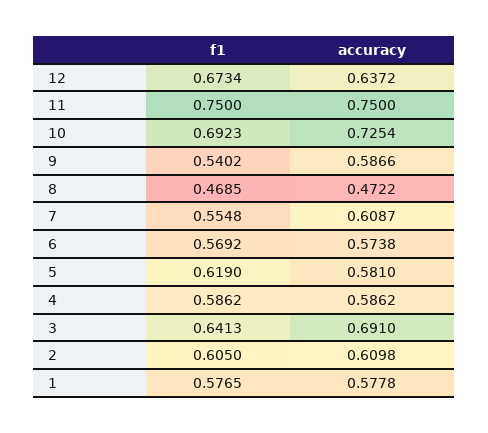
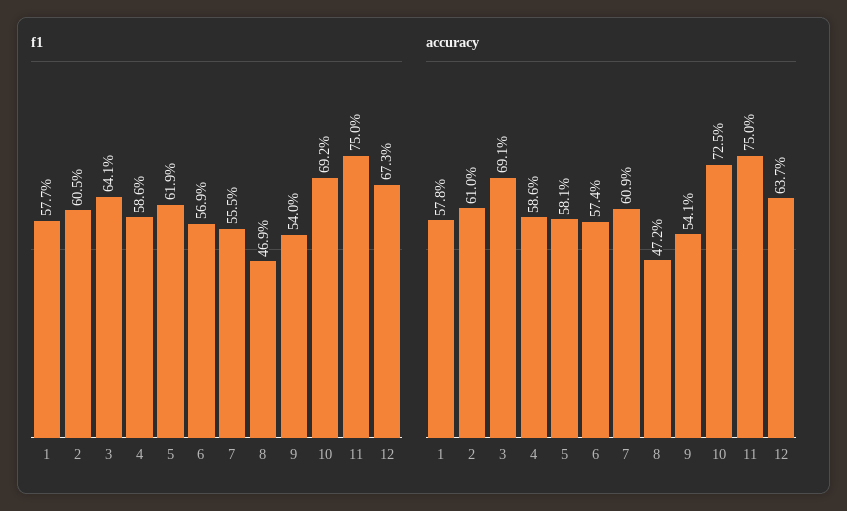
accuracy, 9: 0.5866 -> 0.541

